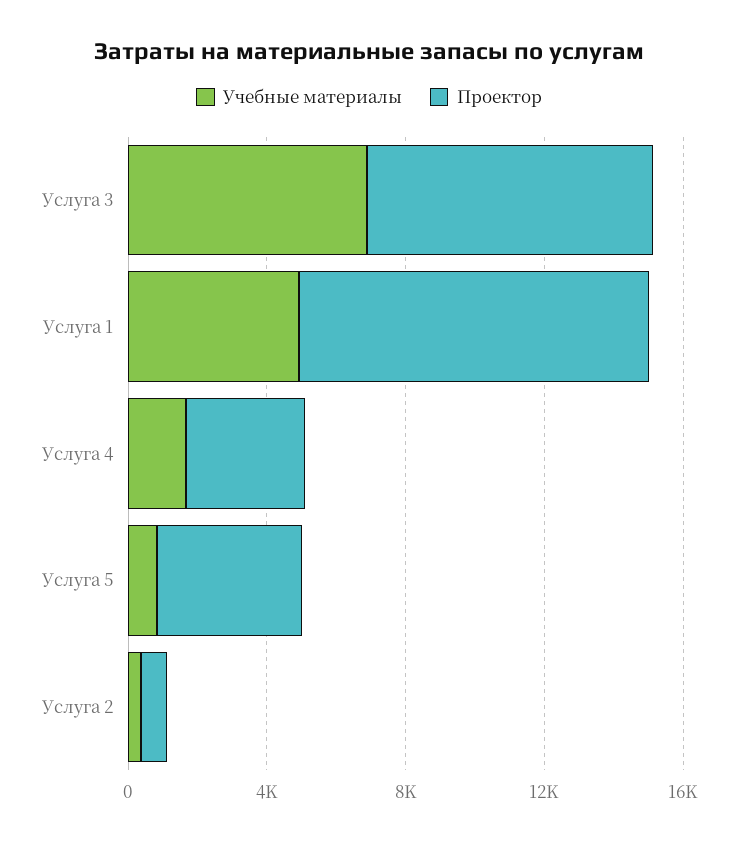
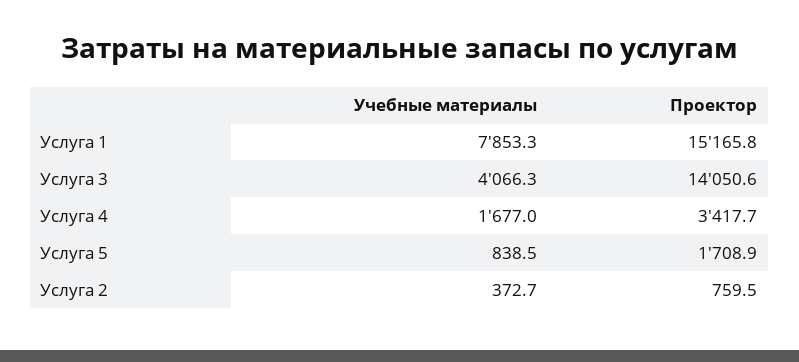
Учебные материалы, Услуга 3: 7000 -> 4066.3
Проектор, Услуга 3: 8000 -> 14050.6
Учебные материалы, Услуга 1: 5000 -> 7853.3
Проектор, Услуга 1: 10000 -> 15165.8
Проектор, Услуга 5: 4000 -> 1708.9

